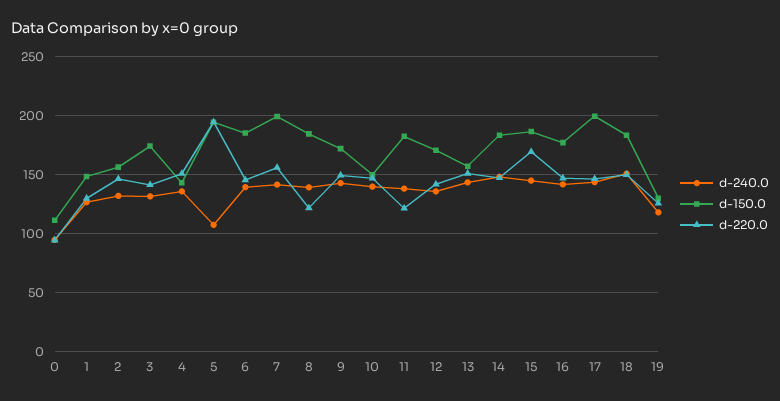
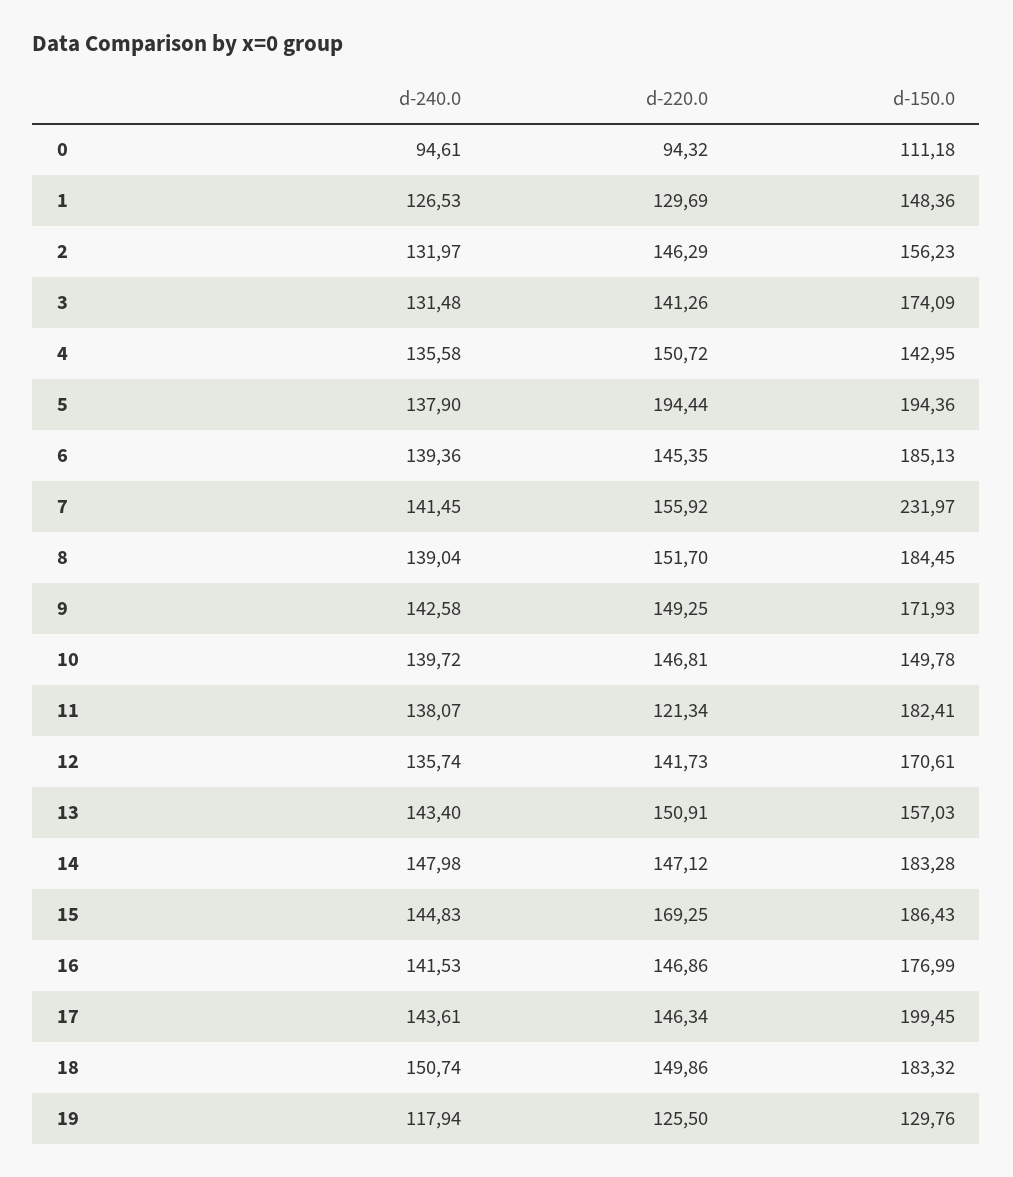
d-240.0, 5: 110 -> 137.9
d-150.0, 7: 200 -> 231.97
d-220.0, 8: 120 -> 151.7

